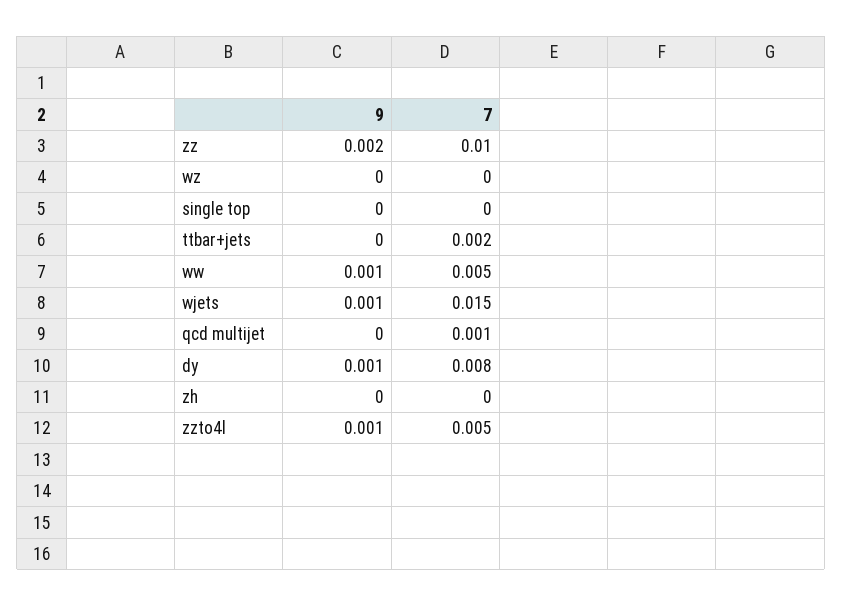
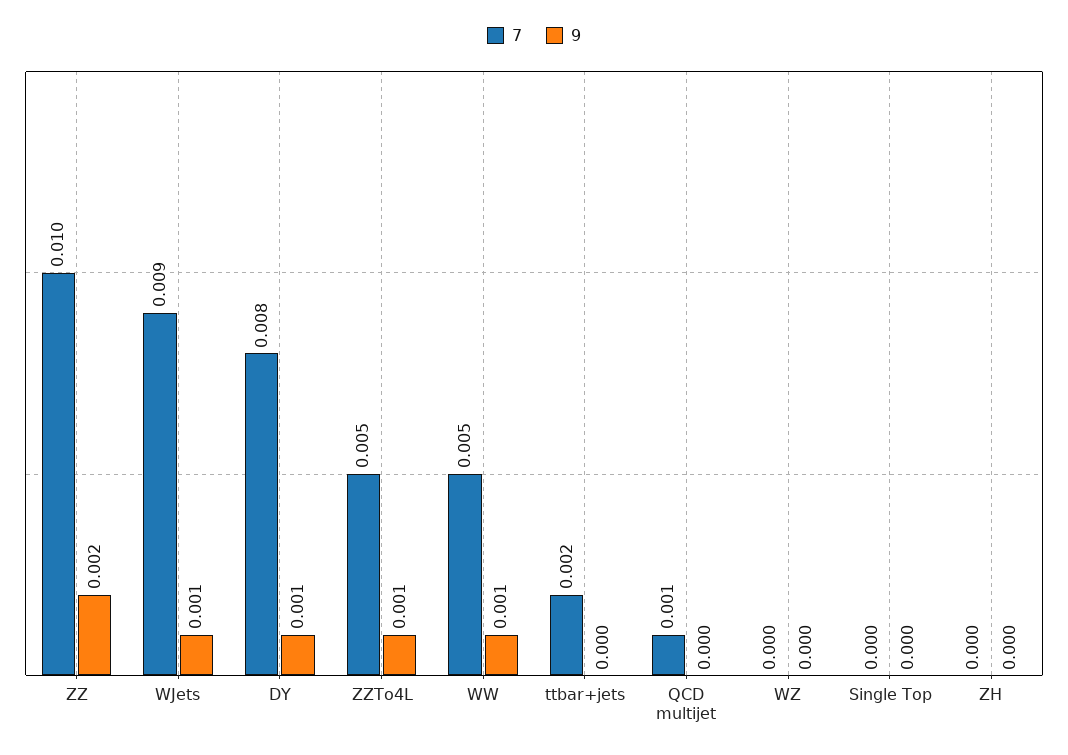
7, wjets: 0.015 -> 0.009

